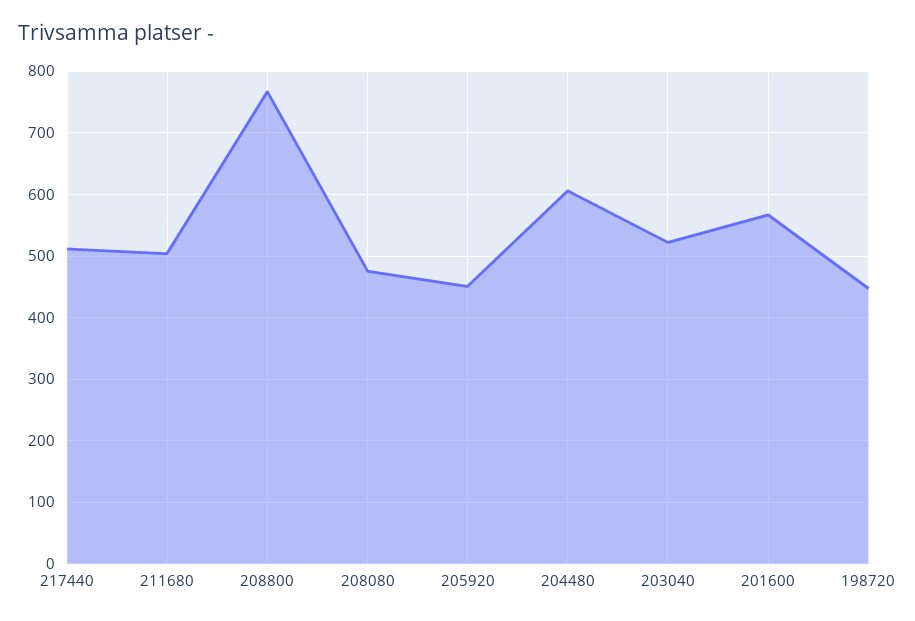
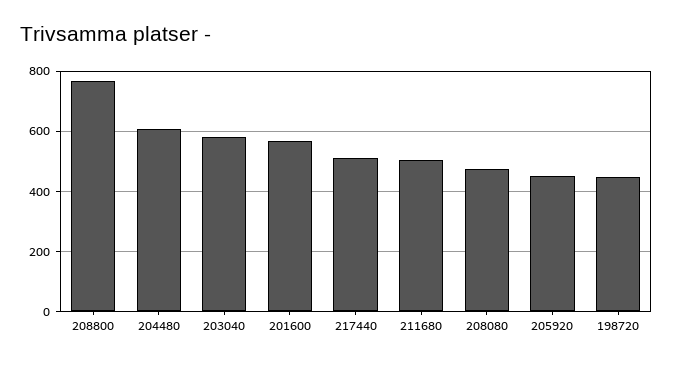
203040: 520 -> 580

